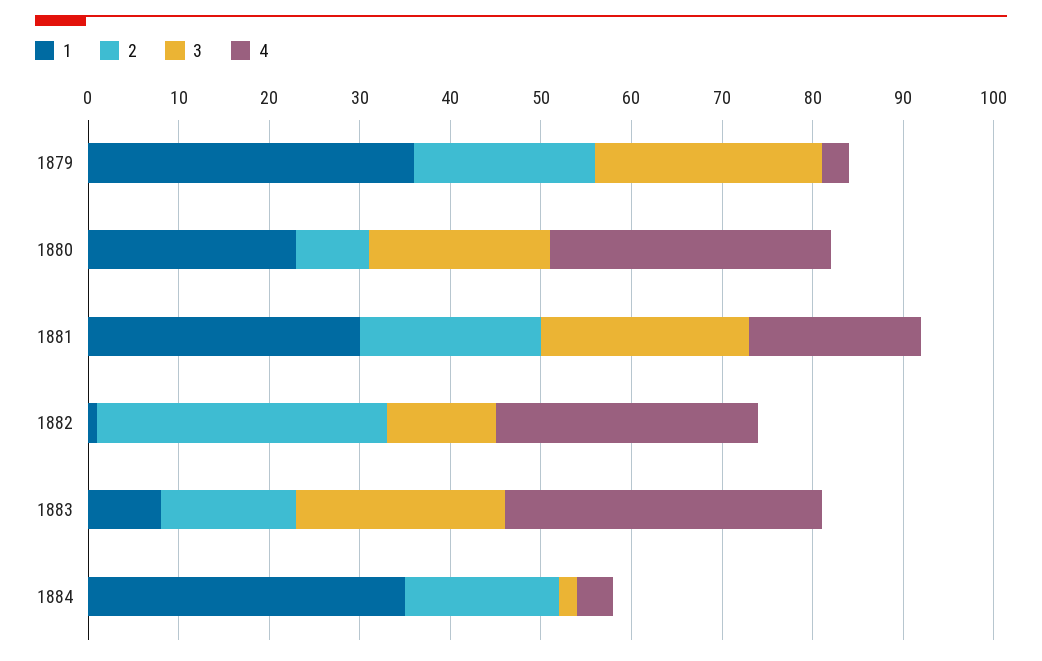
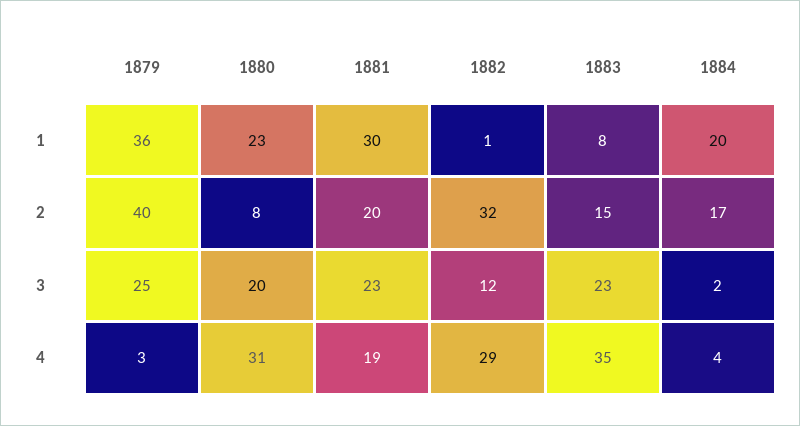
2, 1879: 20 -> 40
1, 1884: 35 -> 20

